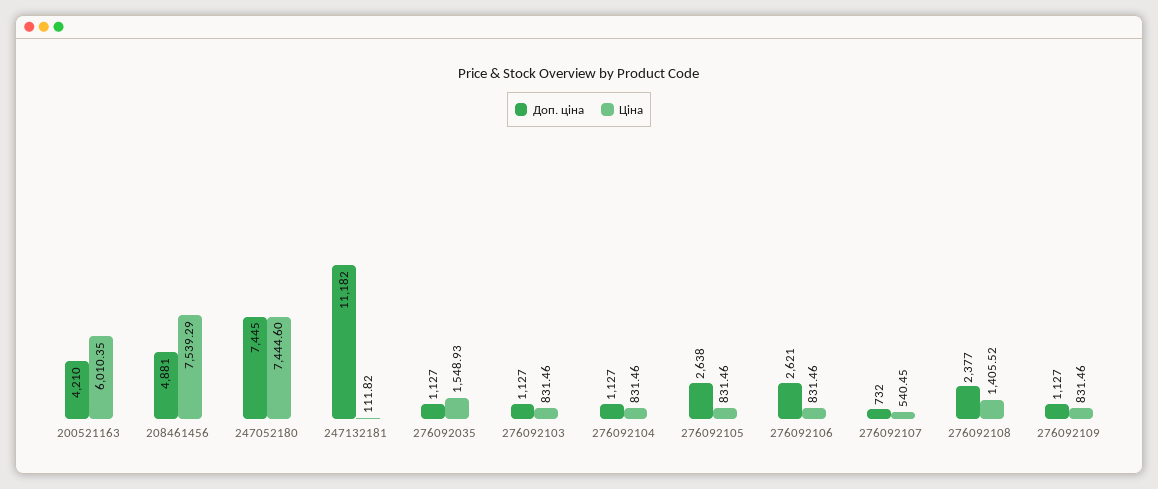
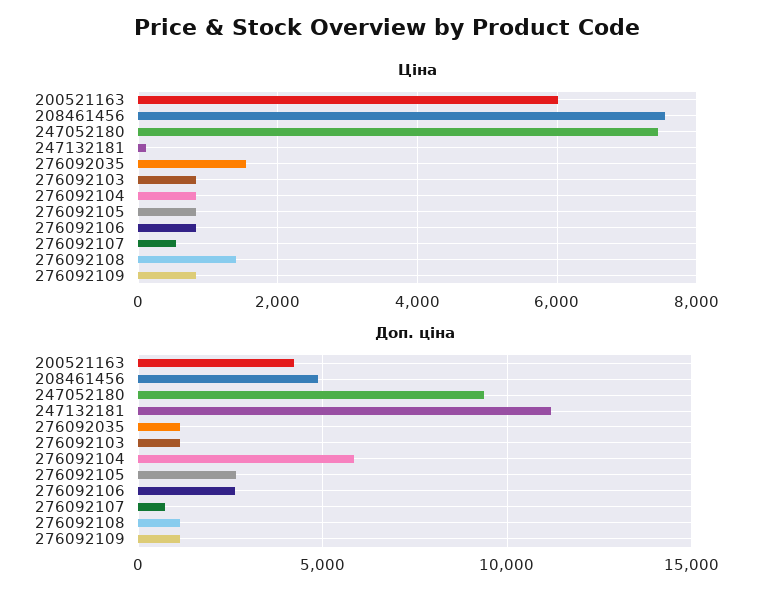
Доп. ціна, 247052180: 7445 -> 9500
Доп. ціна, 276092104: 1127 -> 6000
Доп. ціна, 276092108: 2377 -> 1000

